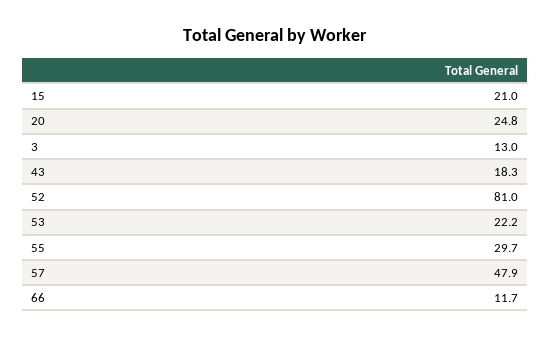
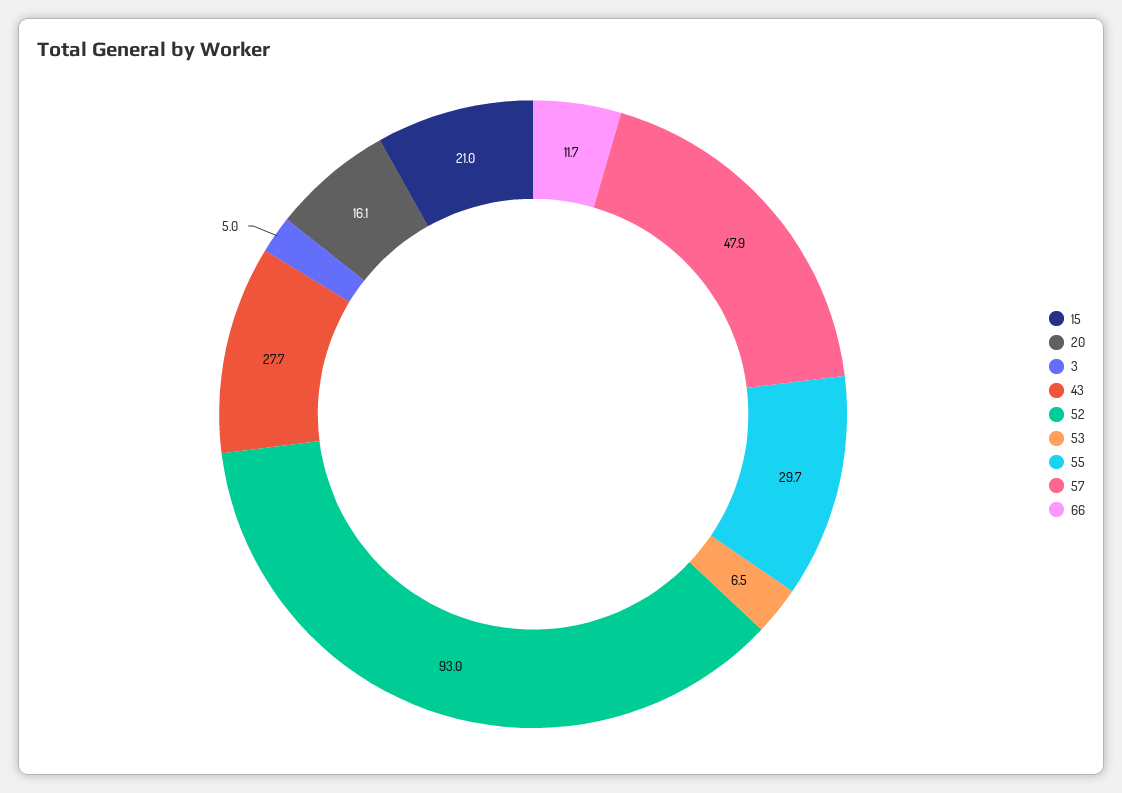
20: 24.8 -> 16.1
3: 13 -> 5
43: 18.3 -> 27.7
52: 81 -> 93
53: 22.2 -> 6.5

